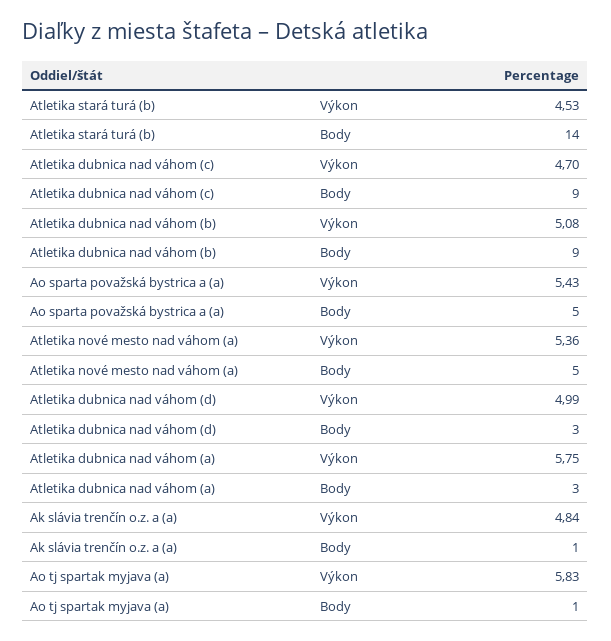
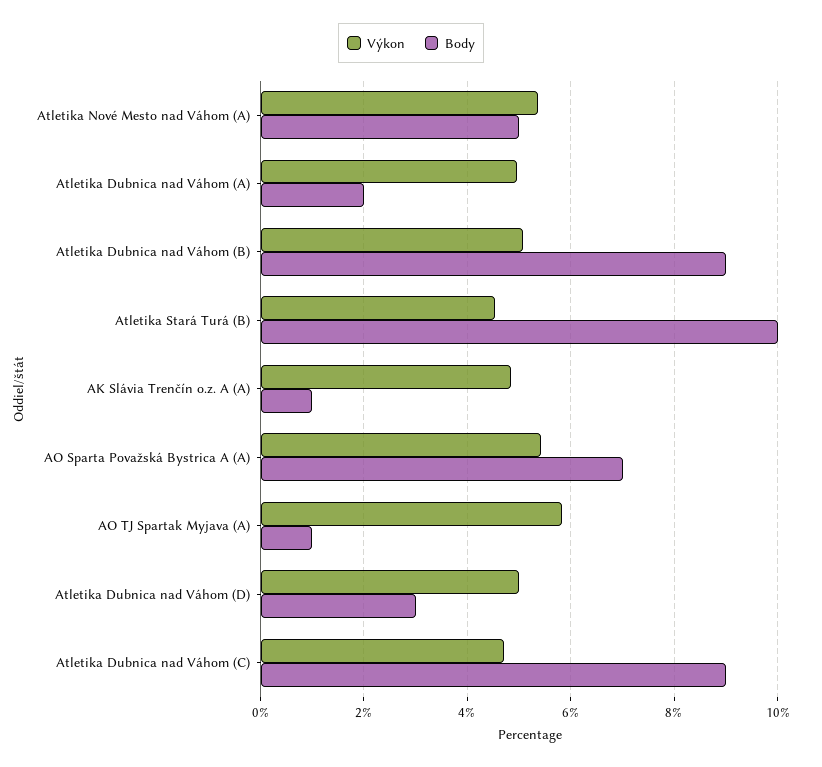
Body, Atletika stará turá (b): 14 -> 10
Body, Ao sparta považská bystrica a (a): 5 -> 7
Výkon, Atletika dubnica nad váhom (a): 5.75 -> 5
Body, Atletika dubnica nad váhom (a): 3 -> 2

